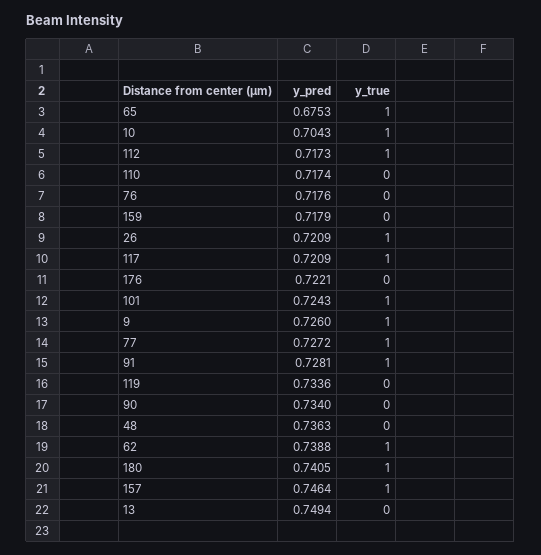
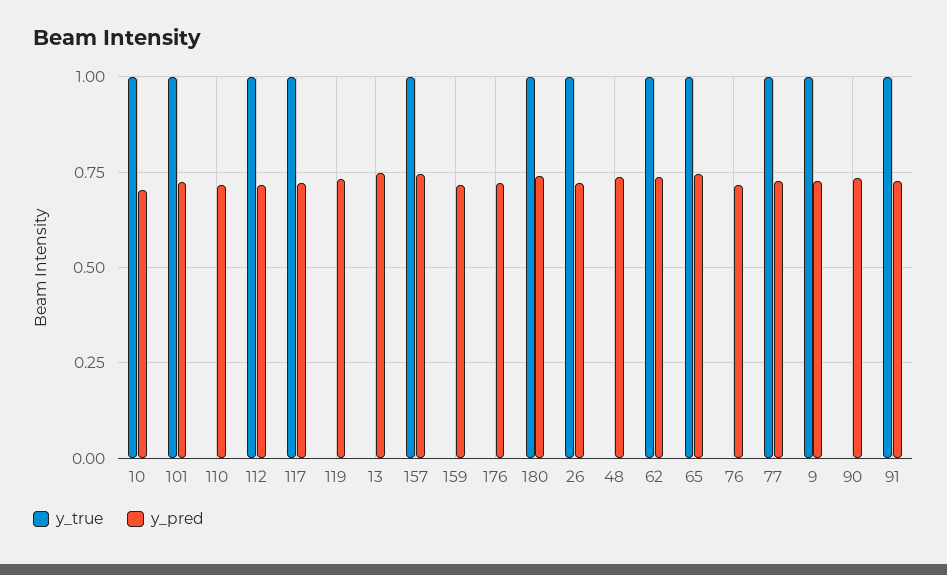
y_pred, 65: 0.6753 -> 0.75

